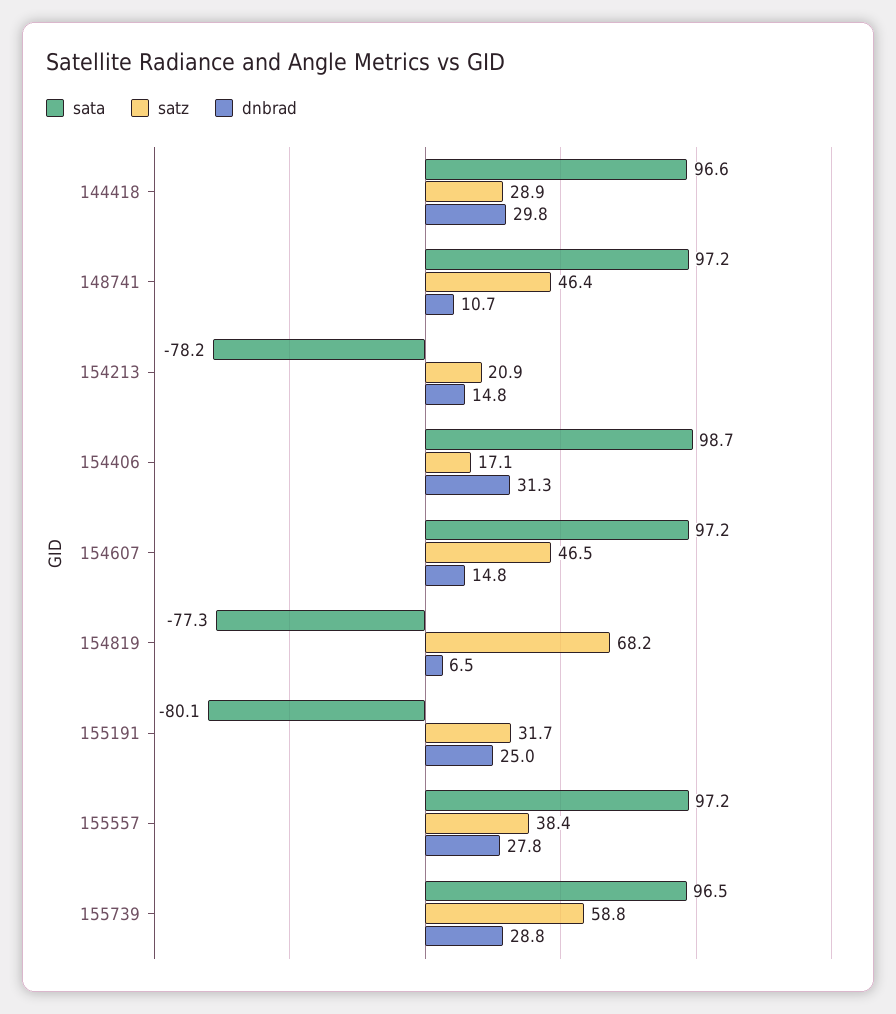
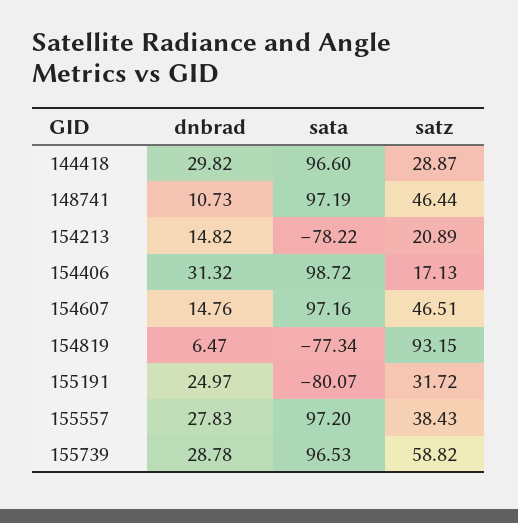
satz, 154819: 68.2 -> 93.15

